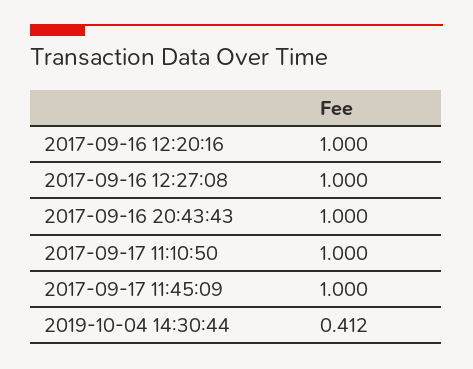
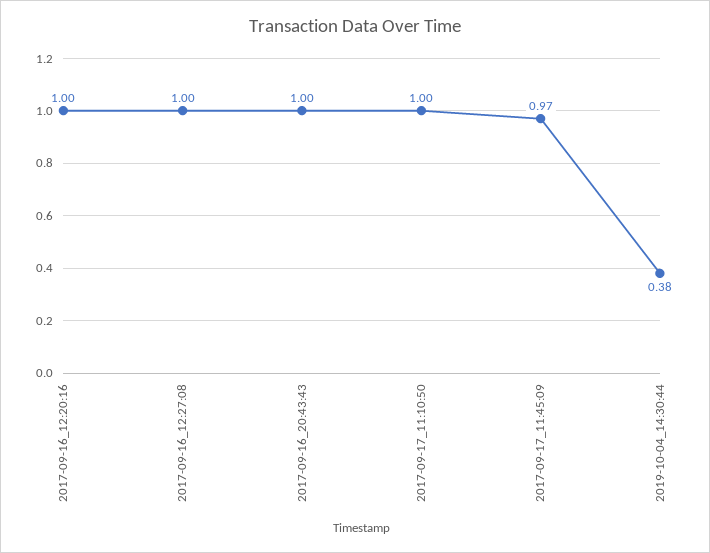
2017-09-17 11:45:09: 1 -> 0.97
2019-10-04 14:30:44: 0.412 -> 0.38

